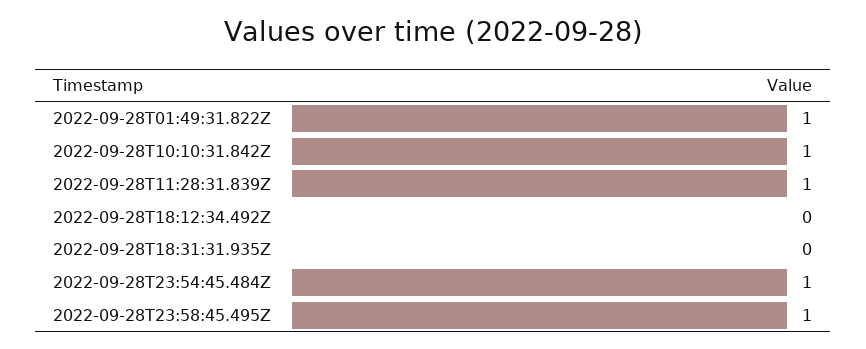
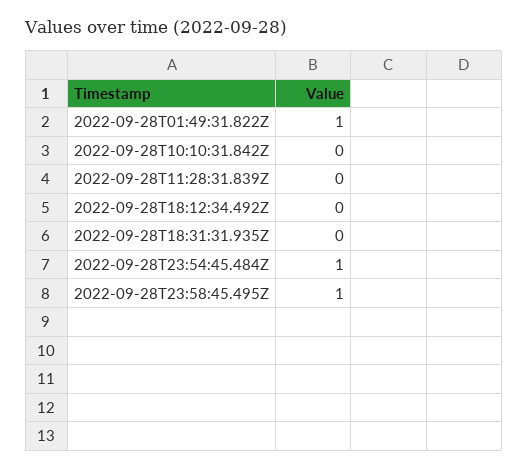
2022-09-28T10:10:31.842Z: 1 -> 0
2022-09-28T11:28:31.839Z: 1 -> 0

